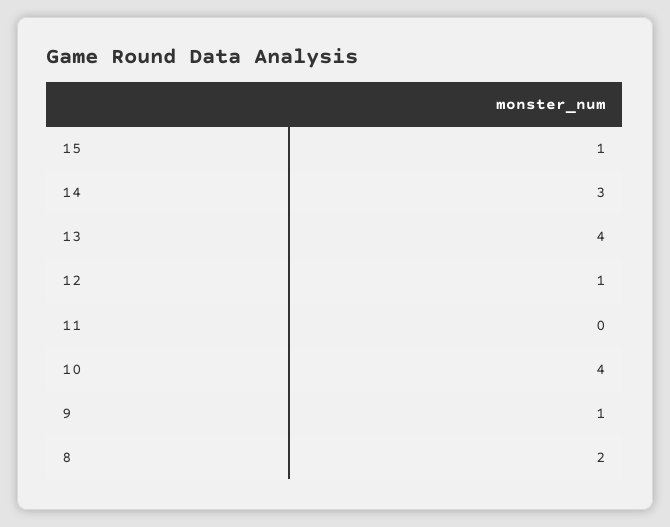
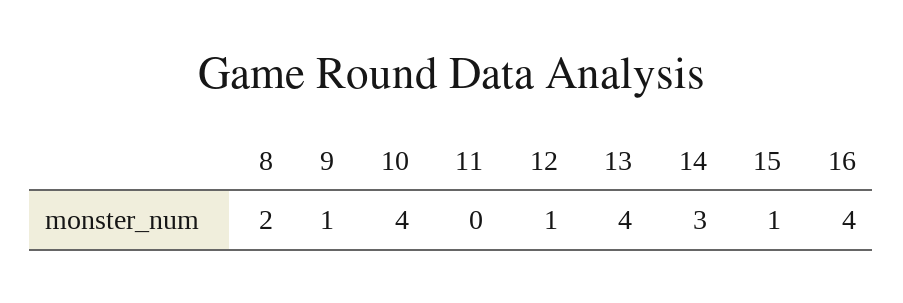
16: none -> 4

